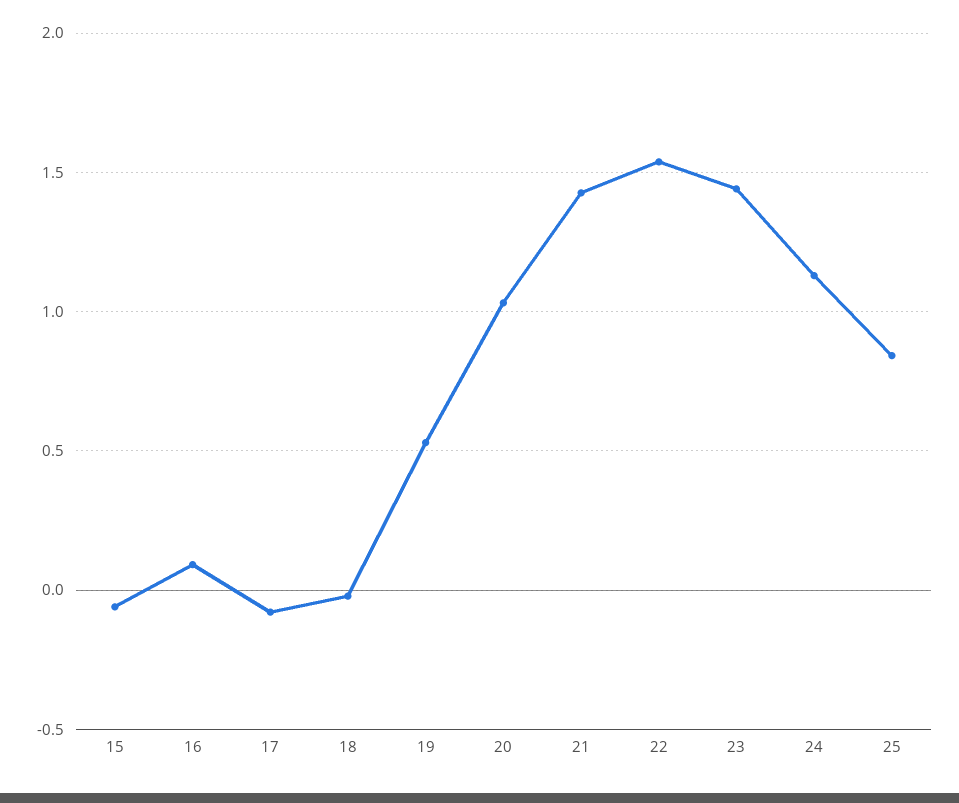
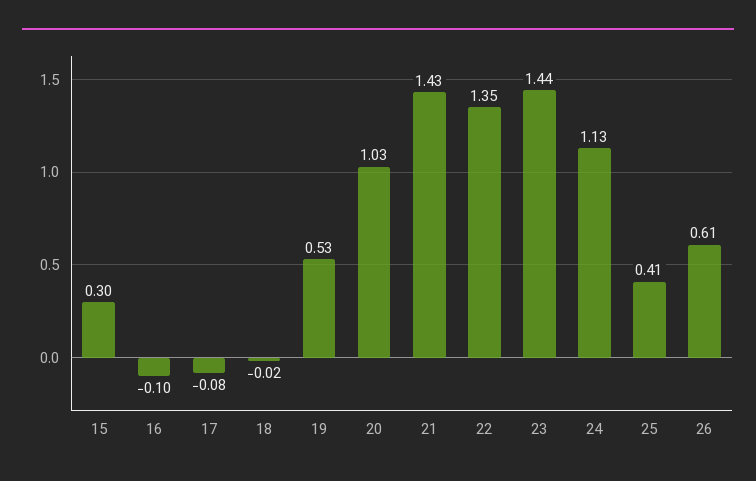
15: -0.05 -> 0.3
16: 0.1 -> -0.1
22: 1.55 -> 1.35
25: 0.85 -> 0.41
26: none -> 0.61

